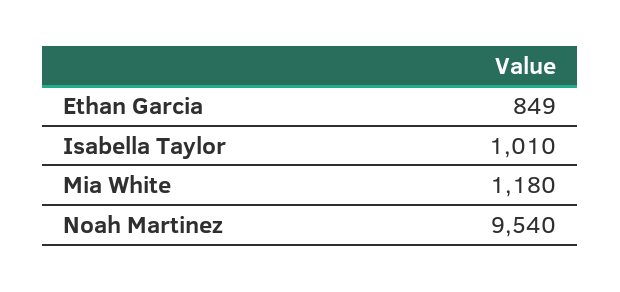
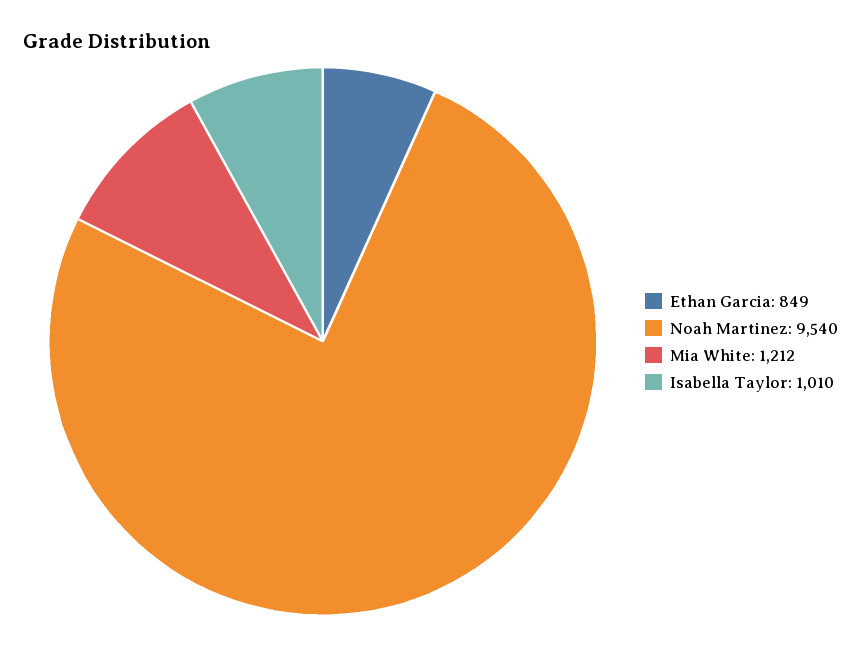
Mia White: 1180 -> 1212

